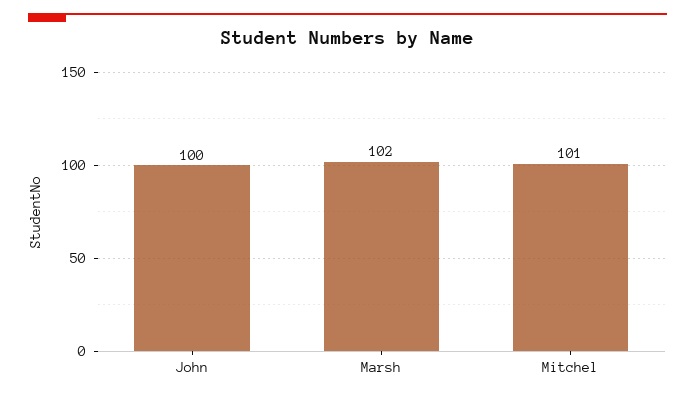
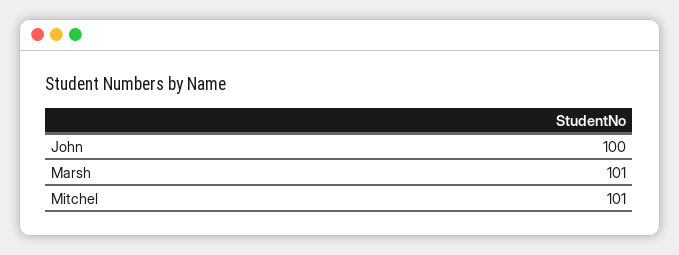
Marsh: 102 -> 101

